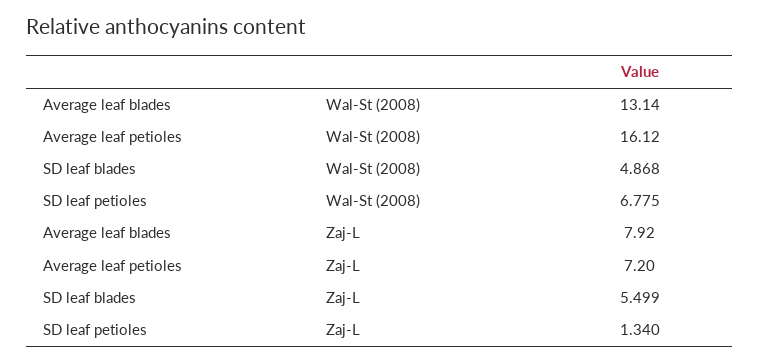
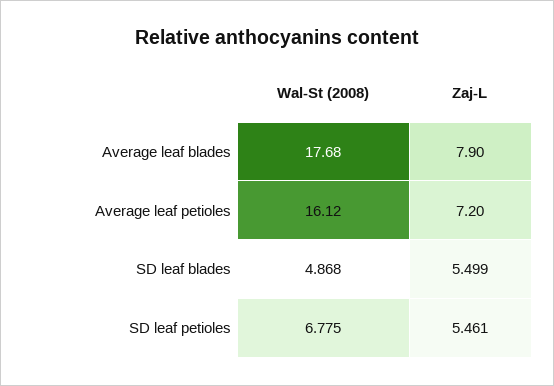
Average leaf blades, Wal-St (2008): 13.14 -> 17.68
Average leaf blades, Zaj-L: 7.92 -> 7.9
SD leaf petioles, Zaj-L: 1.34 -> 5.461

